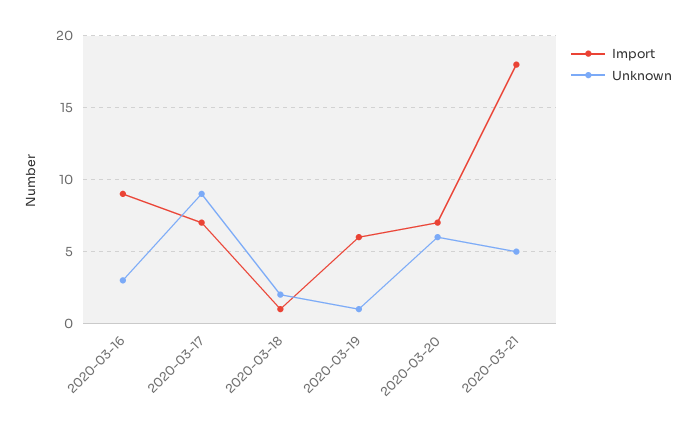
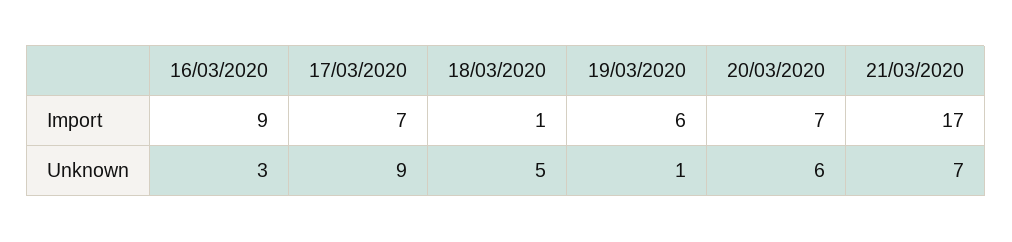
Unknown, 2020-03-18: 2 -> 5
Import, 2020-03-21: 18 -> 17
Unknown, 2020-03-21: 5 -> 7

